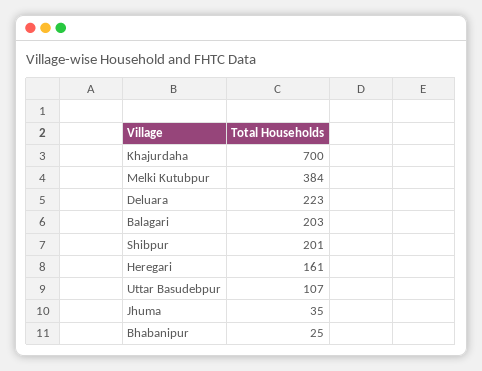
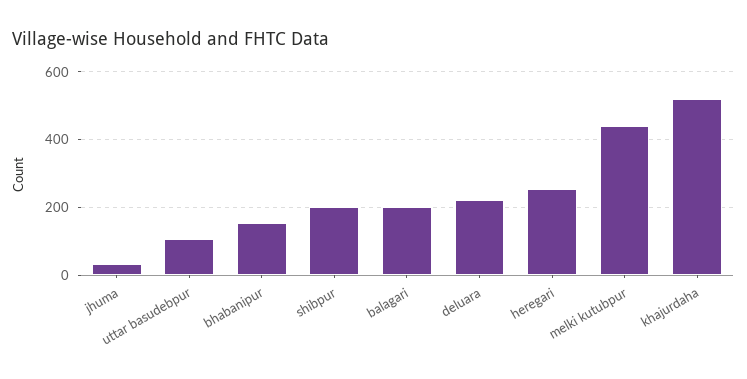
Khajurdaha: 700 -> 520
Melki Kutubpur: 384 -> 440
Heregari: 161 -> 260
Bhabanipur: 25 -> 160

